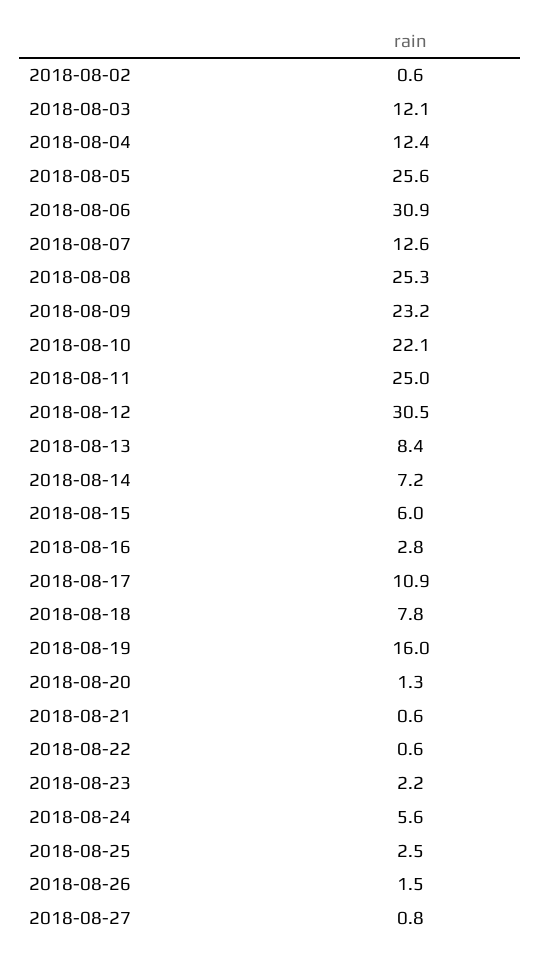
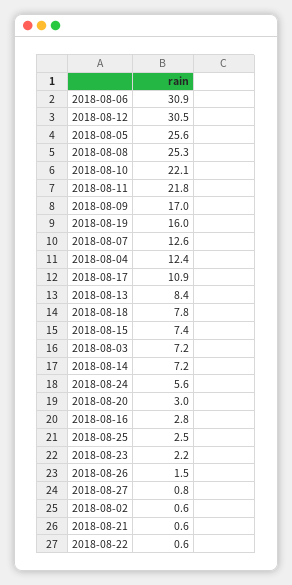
2018-08-03: 12.1 -> 7.2
2018-08-09: 23.2 -> 17
2018-08-11: 25 -> 21.8
2018-08-15: 6 -> 7.4
2018-08-20: 1.3 -> 3

